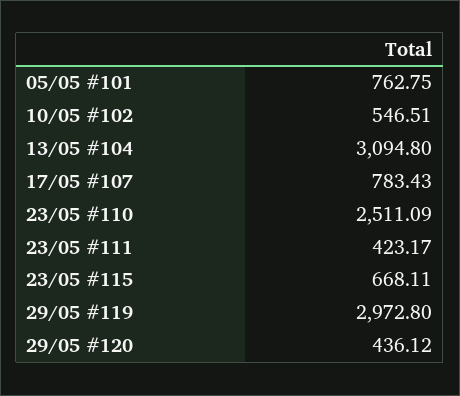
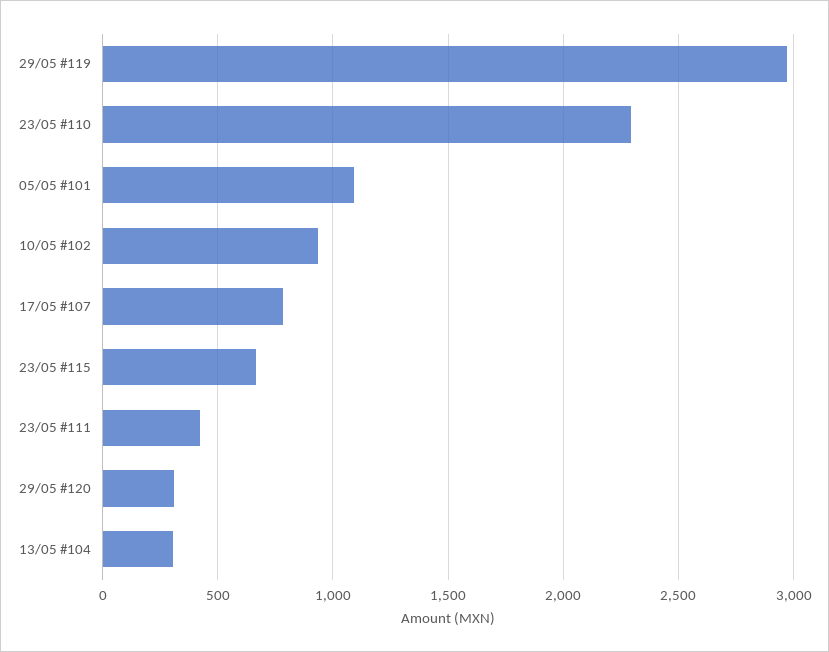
05/05 #101: 762.75 -> 1100
10/05 #102: 546.51 -> 950
13/05 #104: 3094.8 -> 300
23/05 #110: 2511.09 -> 2300
29/05 #120: 436.12 -> 300

